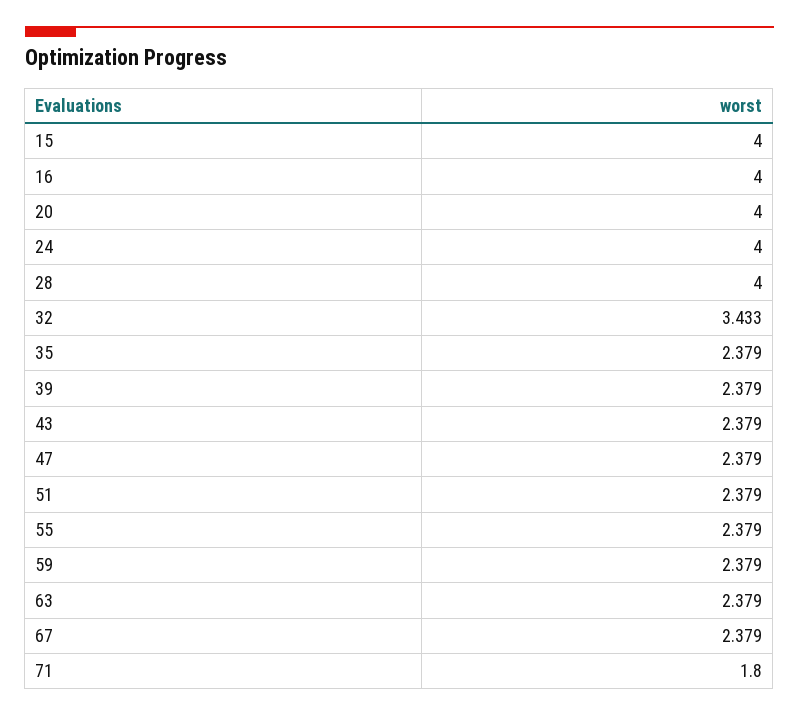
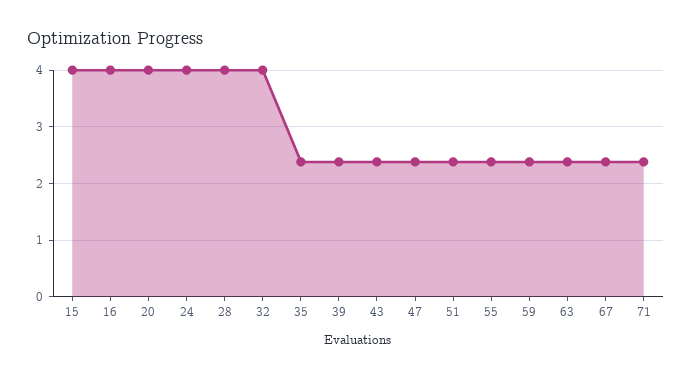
32: 3.433 -> 4
71: 1.8 -> 2.4

